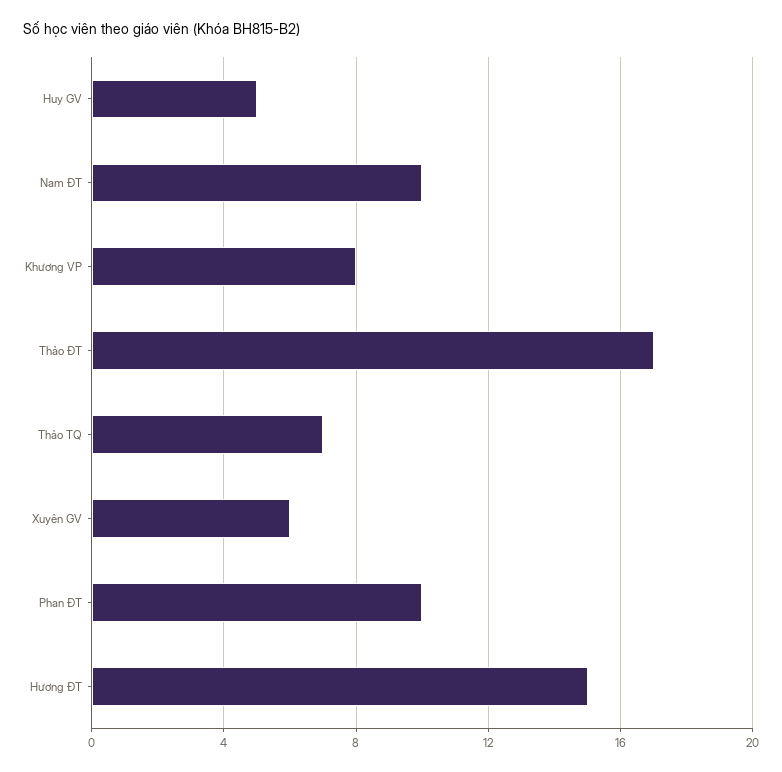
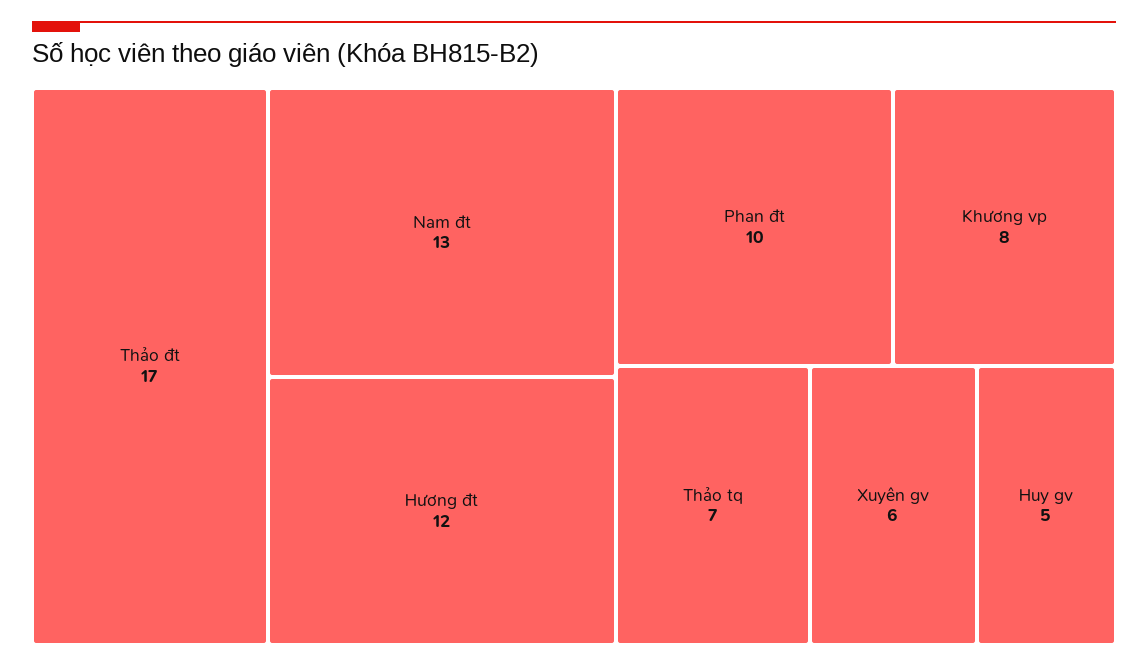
Nam ĐT: 10 -> 13
Hương ĐT: 15 -> 12

